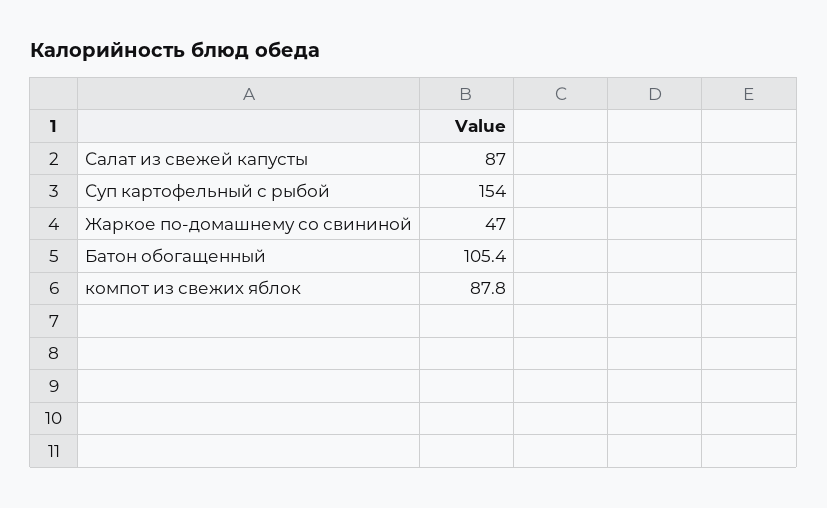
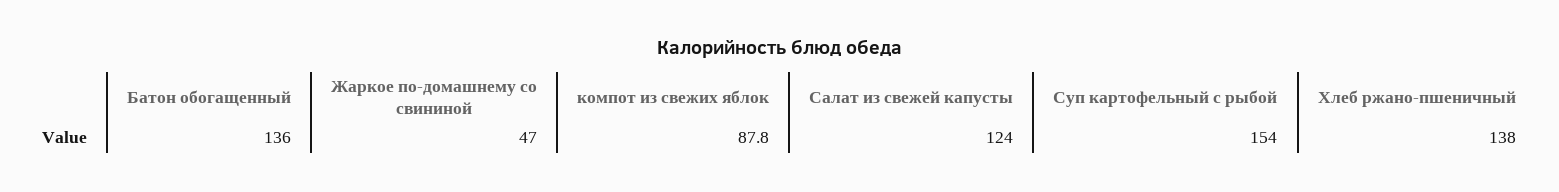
Салат из свежей капусты: 87 -> 124
Батон обогащенный: 105.4 -> 136
Хлеб ржано-пшеничный: none -> 138

